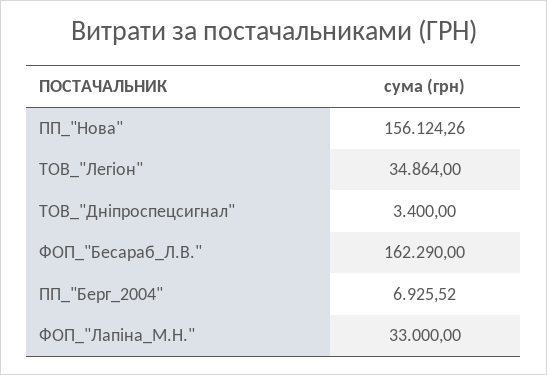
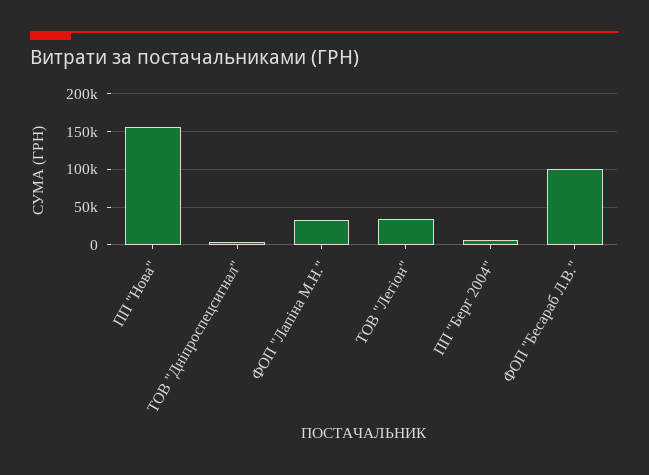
ФОП_"Бесараб_Л.В.": 162290 -> 100000

